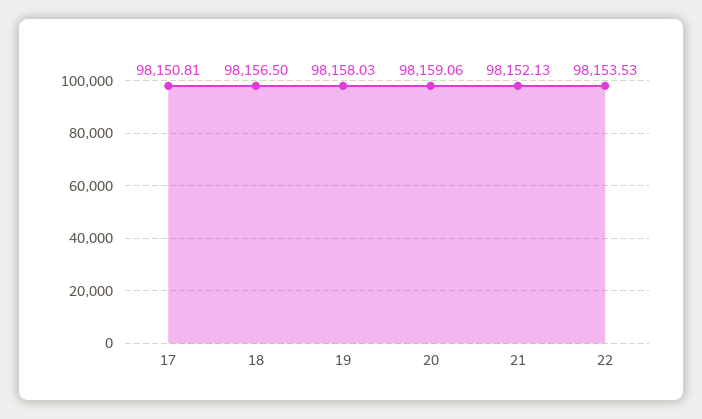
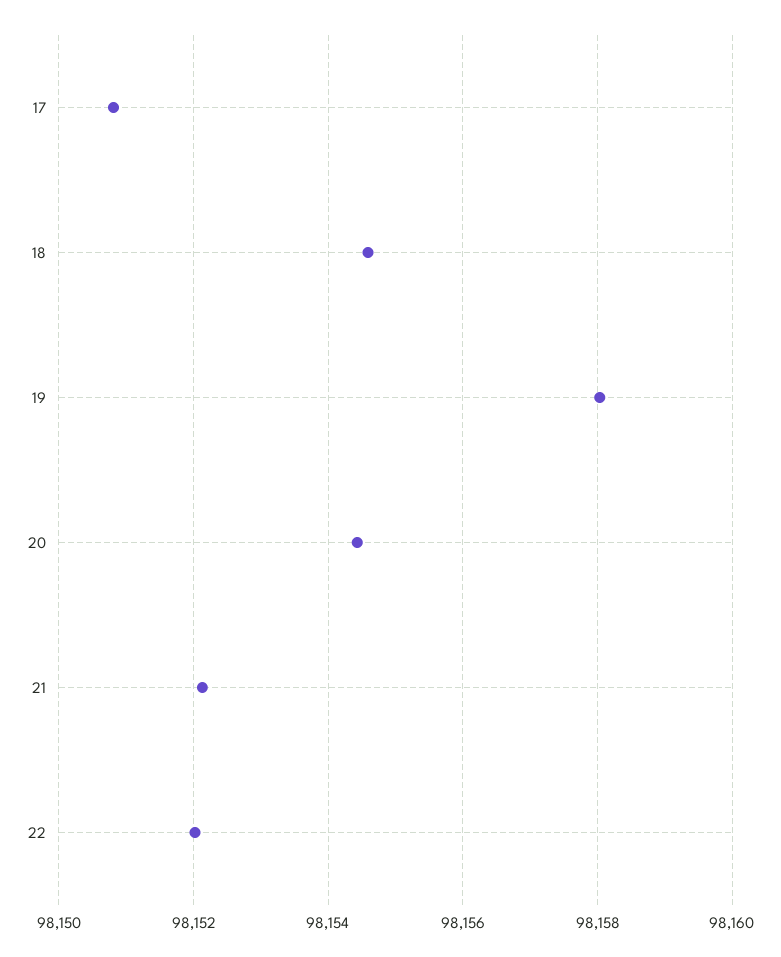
18: 98156.5 -> 98154.6
20: 98159.06 -> 98154.4
22: 98153.53 -> 98152

